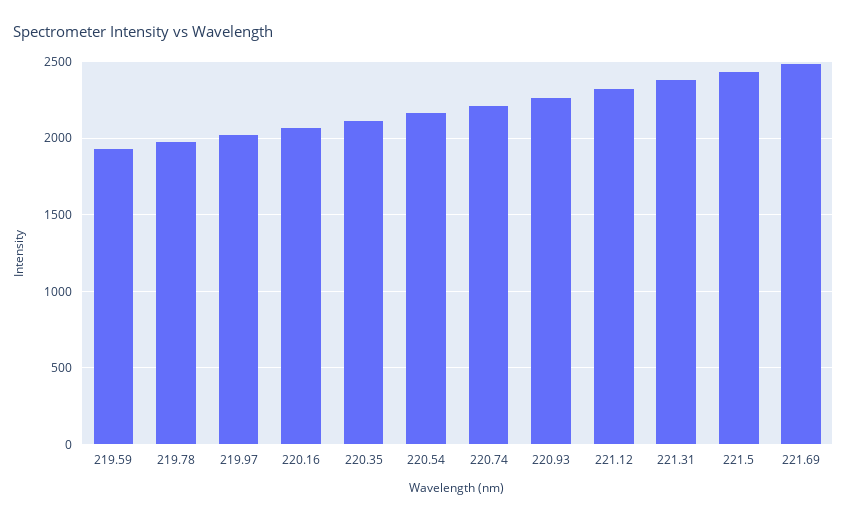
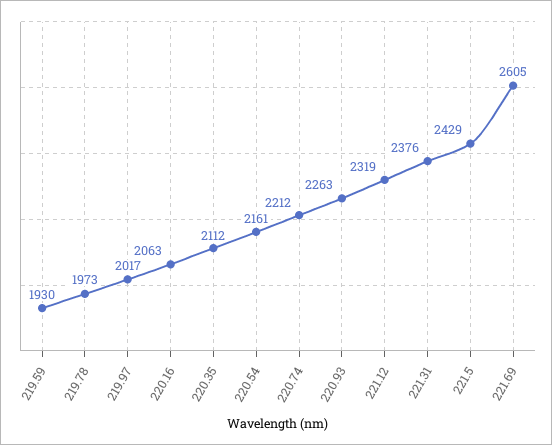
221.69: 2500 -> 2605

